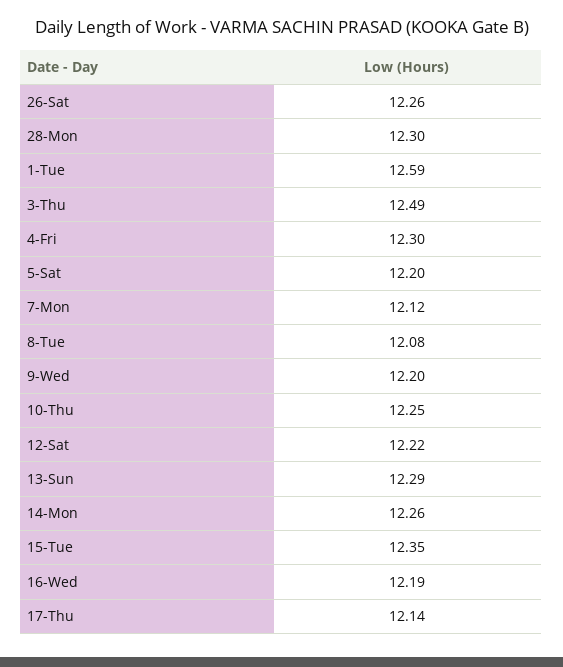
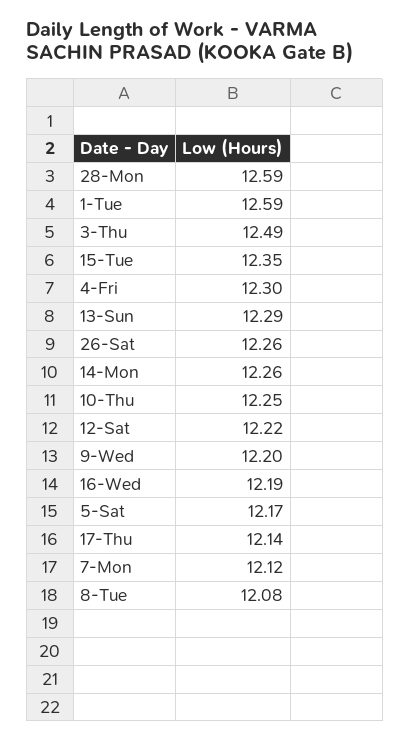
28-Mon: 12.3 -> 12.59
5-Sat: 12.2 -> 12.17

